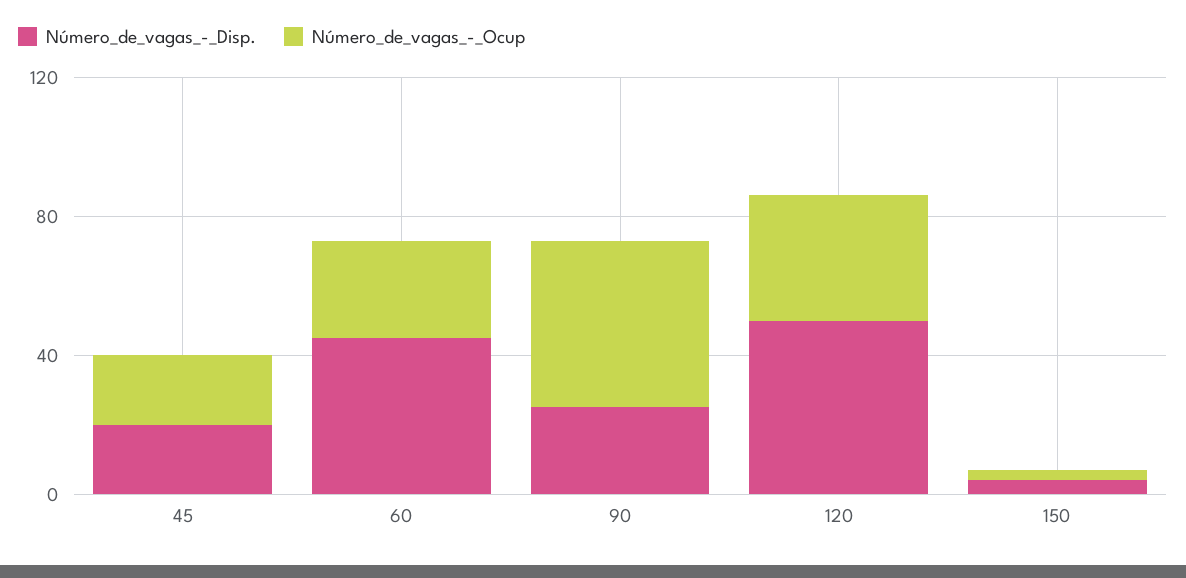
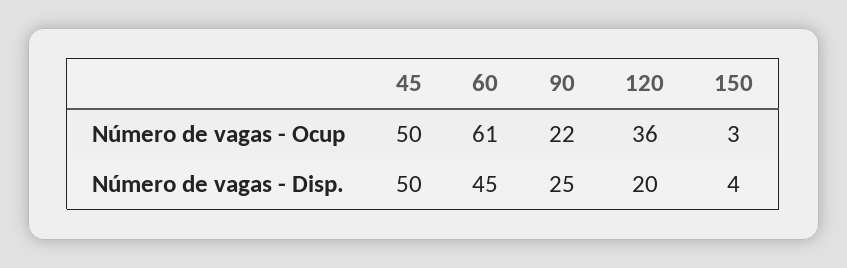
Número_de_vagas_-_Disp., 45: 20 -> 50
Número_de_vagas_-_Ocup, 45: 20 -> 50
Número_de_vagas_-_Ocup, 60: 30 -> 61
Número_de_vagas_-_Ocup, 90: 50 -> 22
Número_de_vagas_-_Disp., 120: 50 -> 20

